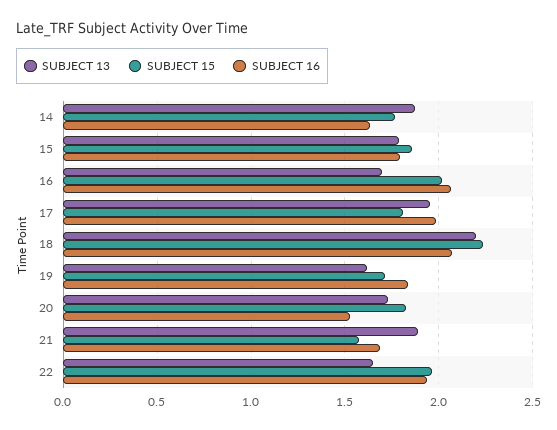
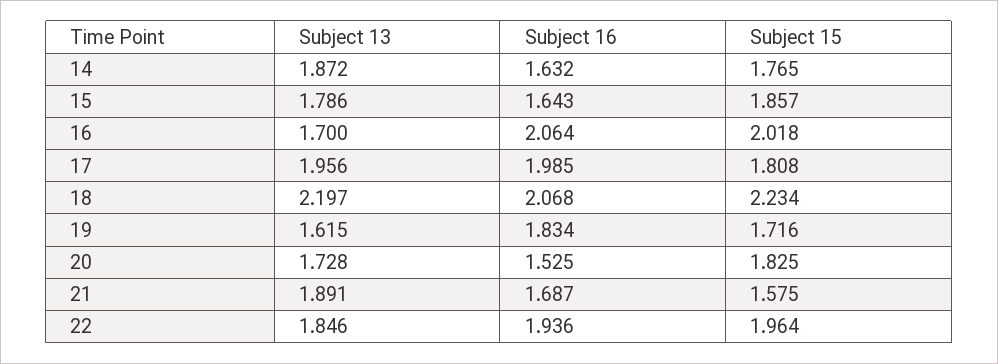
SUBJECT 16, 15: 1.8 -> 1.643
SUBJECT 13, 22: 1.65 -> 1.846

